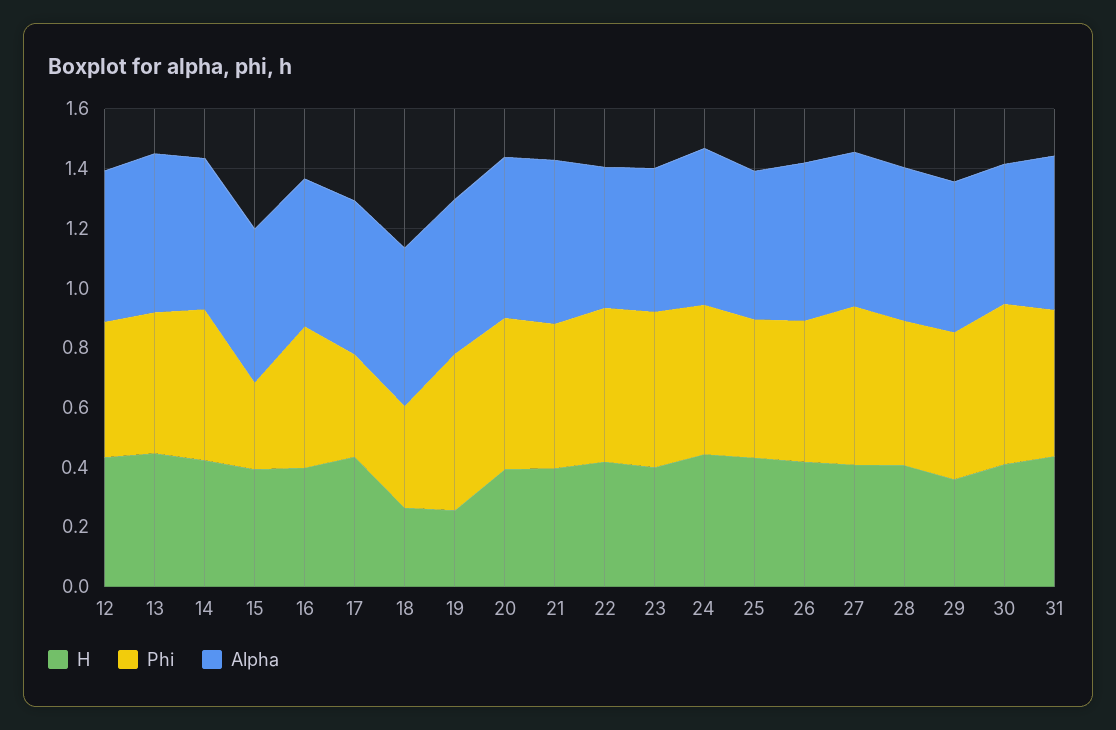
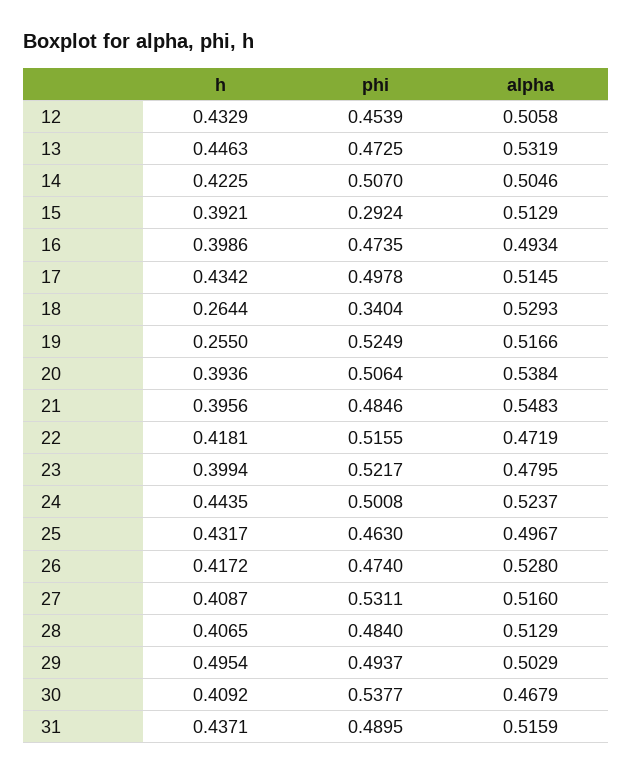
Phi, 17: 0.35 -> 0.4978
H, 29: 0.35 -> 0.4954

